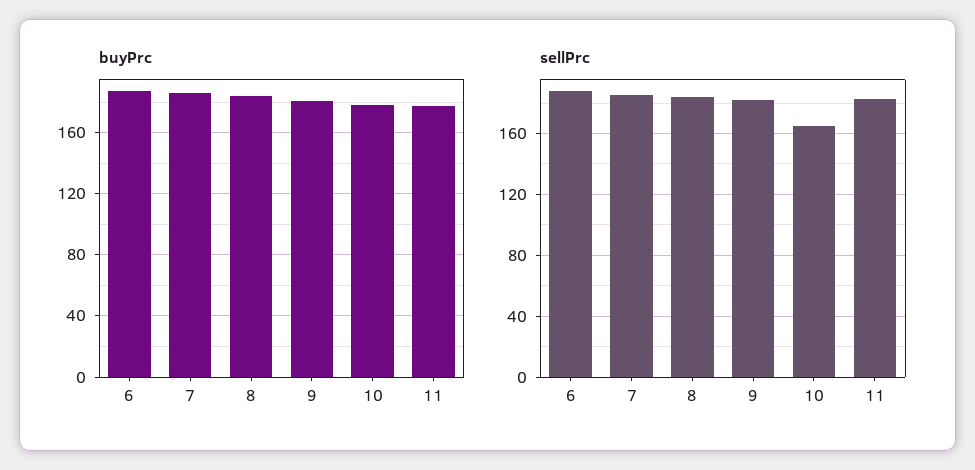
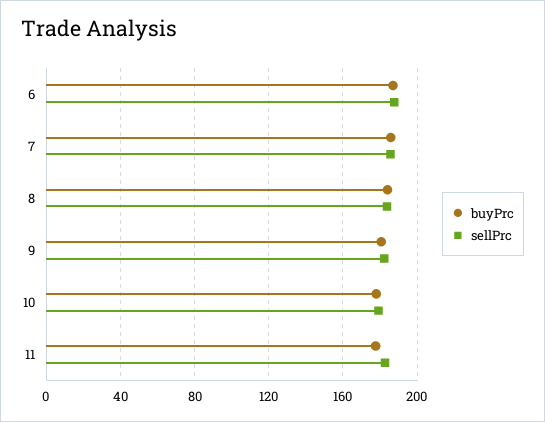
sellPrc, 10: 165 -> 180

